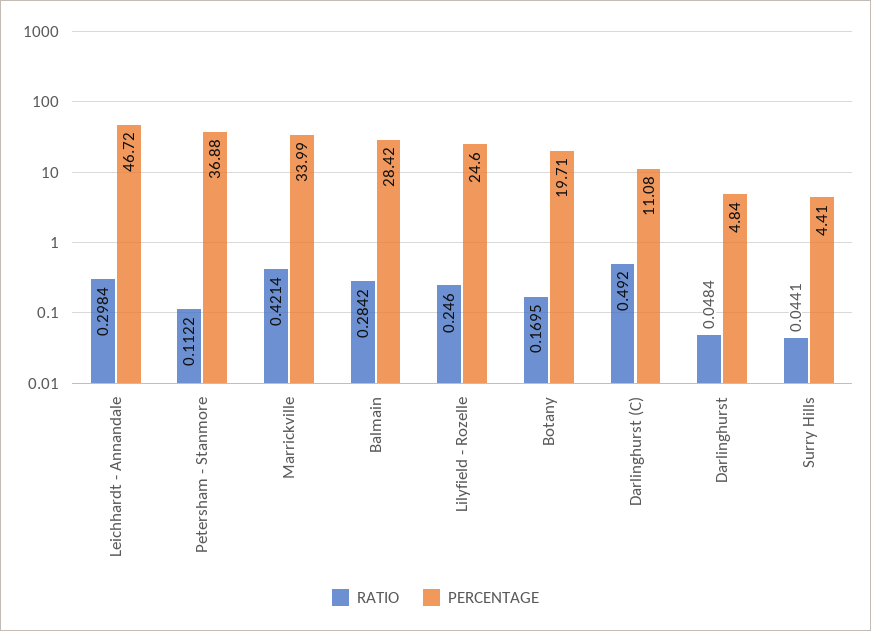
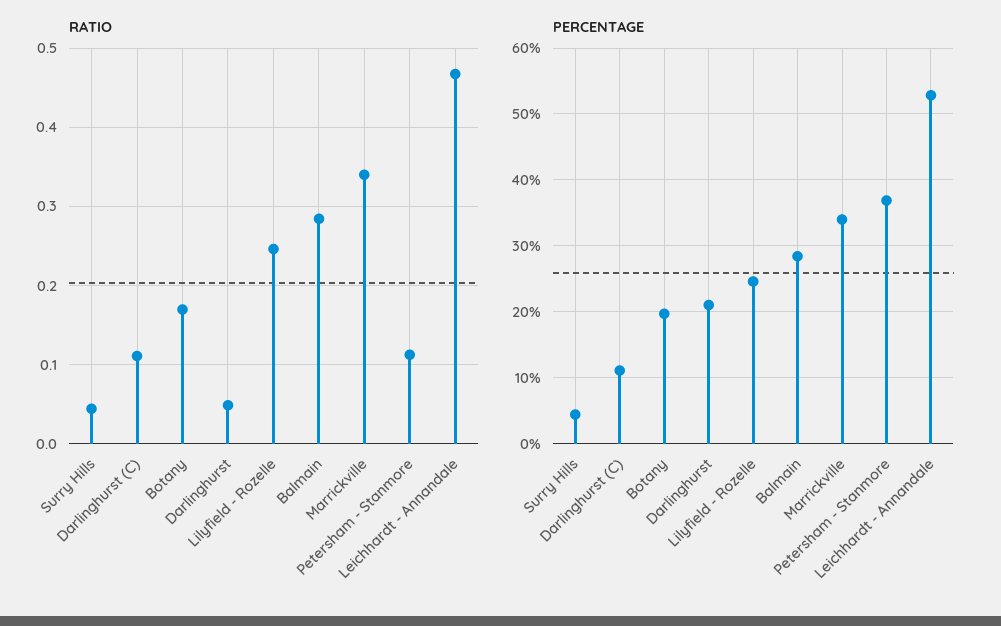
RATIO, Leichhardt - Annandale: 0.2984 -> 0.47
PERCENTAGE, Leichhardt - Annandale: 46.72 -> 53
RATIO, Marrickville: 0.4214 -> 0.34
RATIO, Darlinghurst (C): 0.492 -> 0.11
PERCENTAGE, Darlinghurst: 4.84 -> 21

